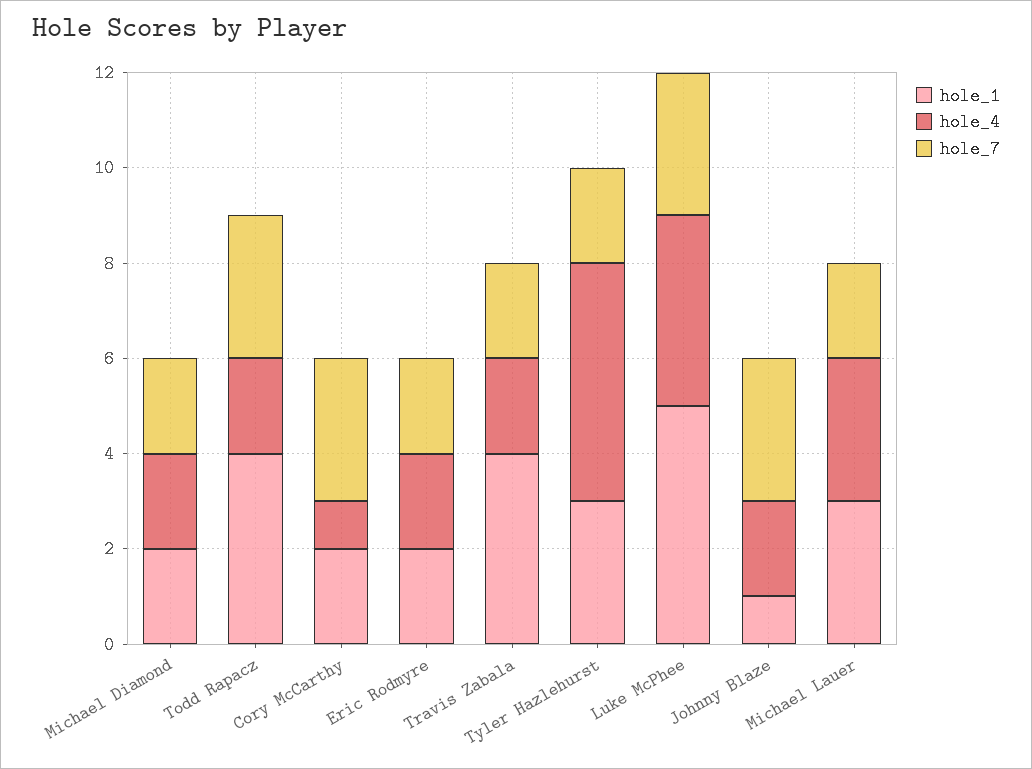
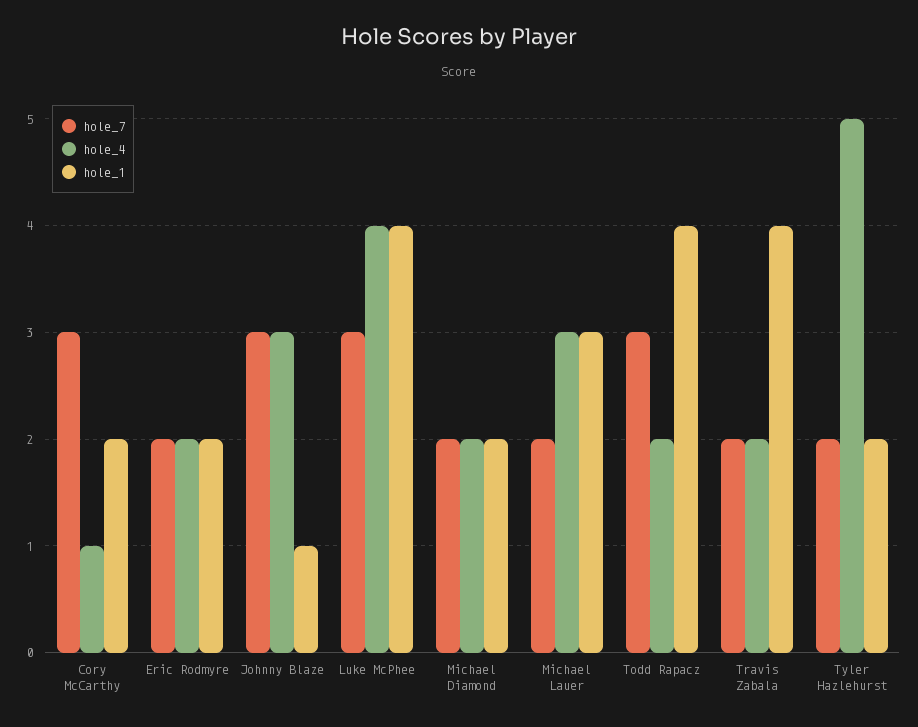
hole_1, Tyler Hazlehurst: 3 -> 2
hole_1, Luke McPhee: 5 -> 4
hole_4, Johnny Blaze: 2 -> 3

